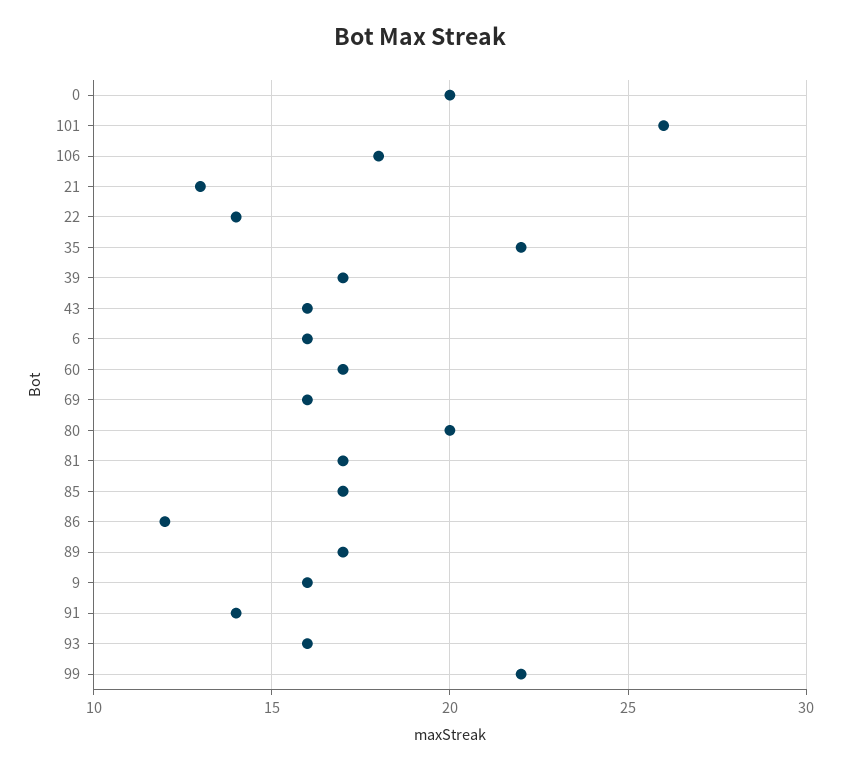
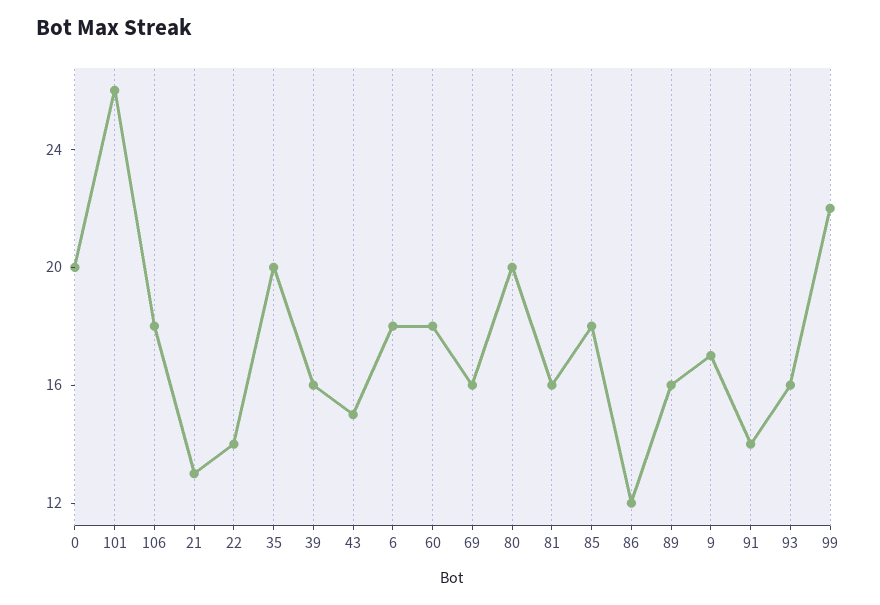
35: 22 -> 20
39: 17 -> 16
43: 16 -> 15
6: 16 -> 18
60: 17 -> 18
81: 17 -> 16
85: 17 -> 18
89: 17 -> 16
9: 16 -> 17

